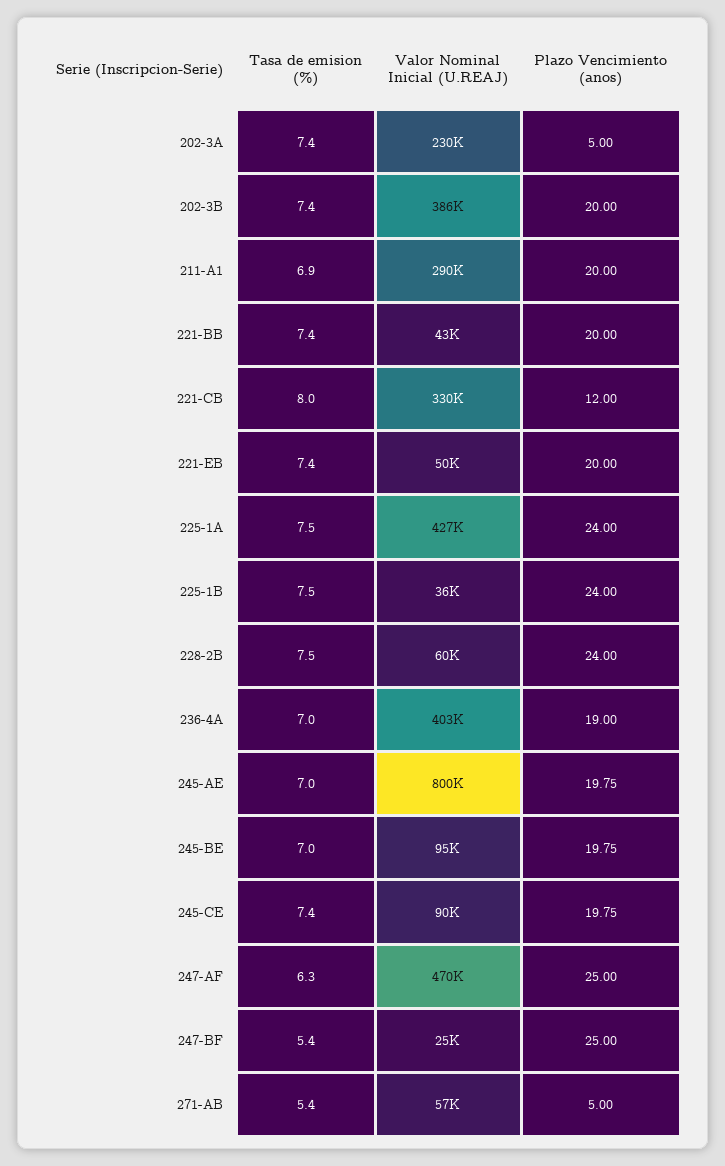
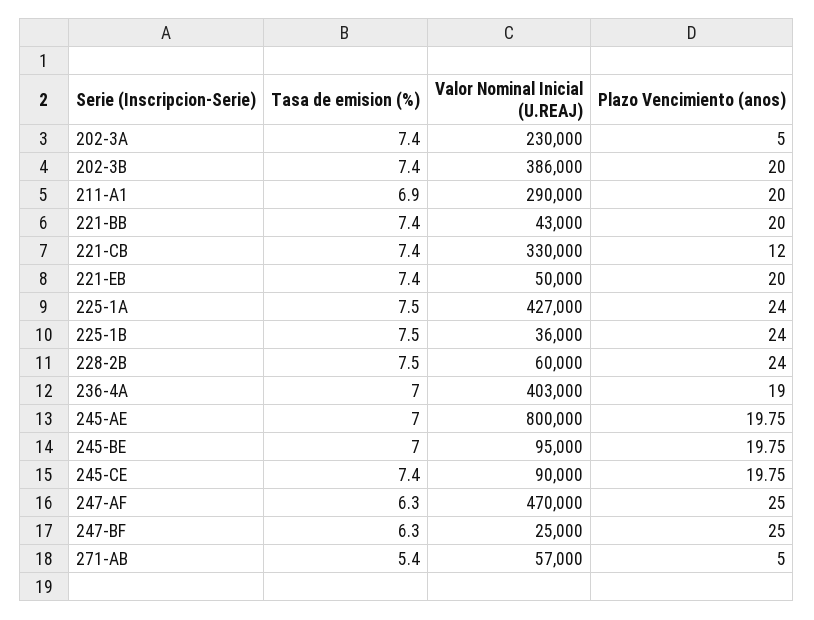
Tasa de emision (%), 221-CB: 8 -> 7.4
Tasa de emision (%), 247-BF: 5.4 -> 6.3

